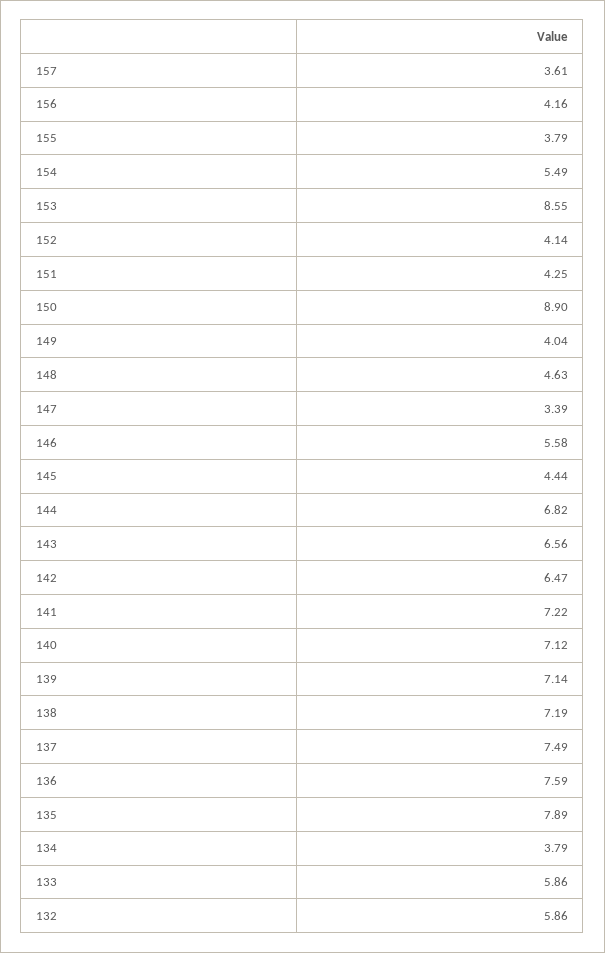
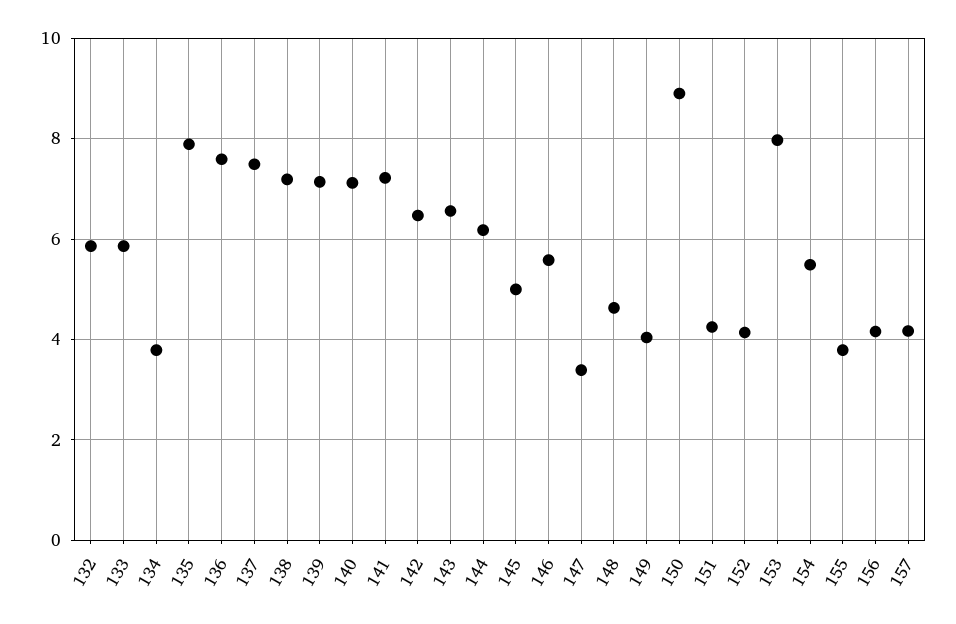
157: 3.61 -> 4.2
153: 8.55 -> 8
145: 4.44 -> 5
144: 6.82 -> 6.2

